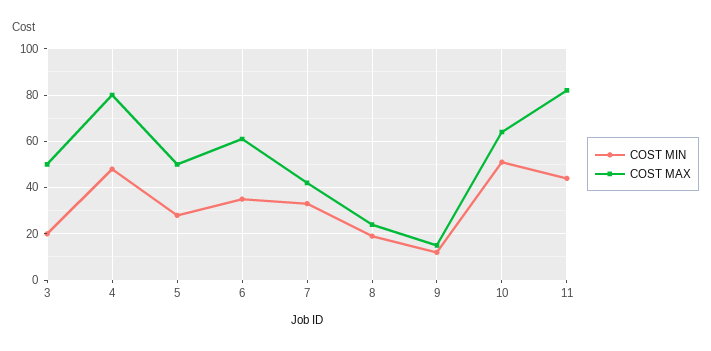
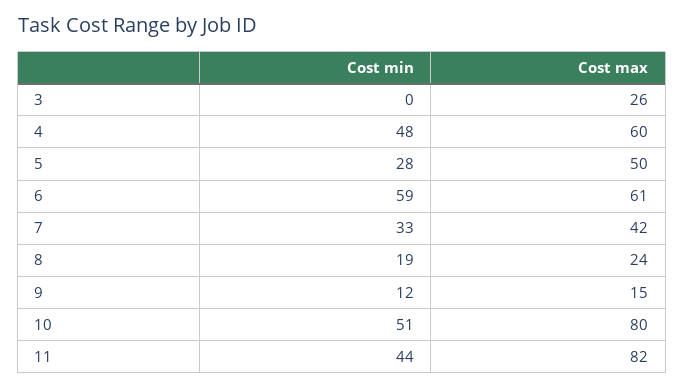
COST MIN, 3: 20 -> 0
COST MAX, 3: 50 -> 26
COST MAX, 4: 80 -> 60
COST MIN, 6: 35 -> 59
COST MAX, 10: 65 -> 80

